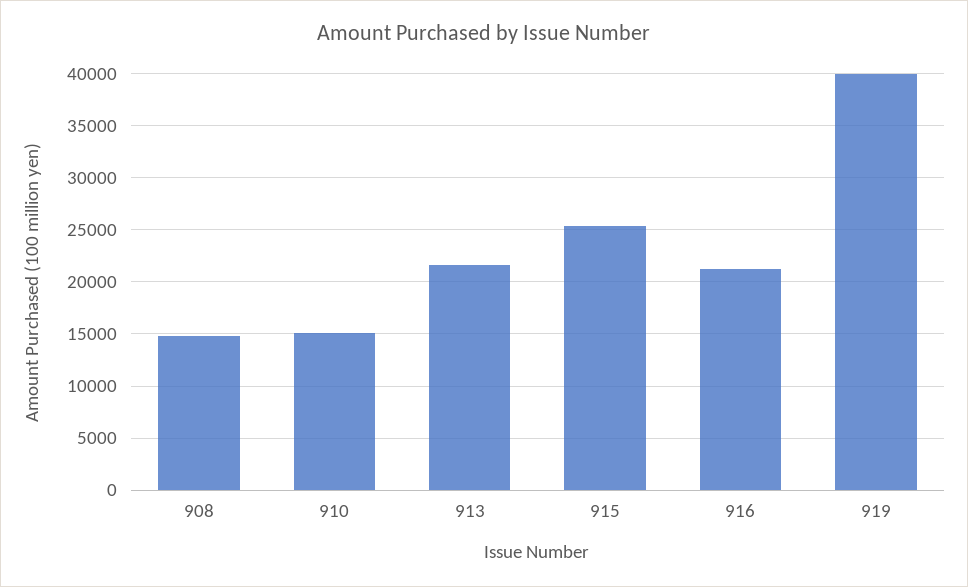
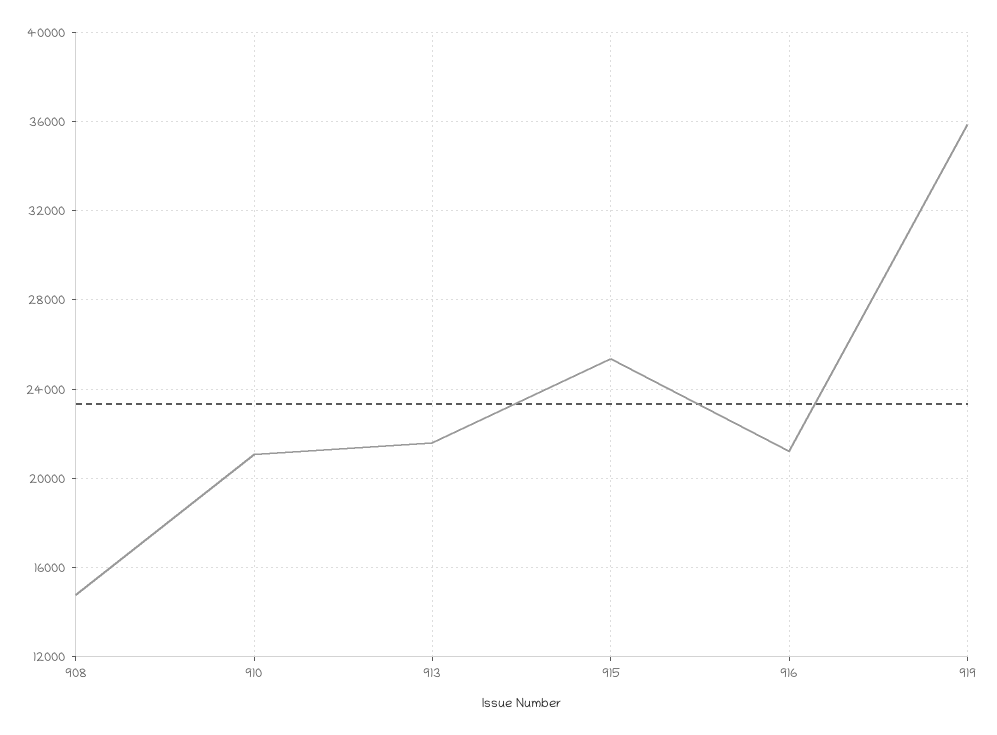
910: 15000 -> 21000
919: 40000 -> 36000

